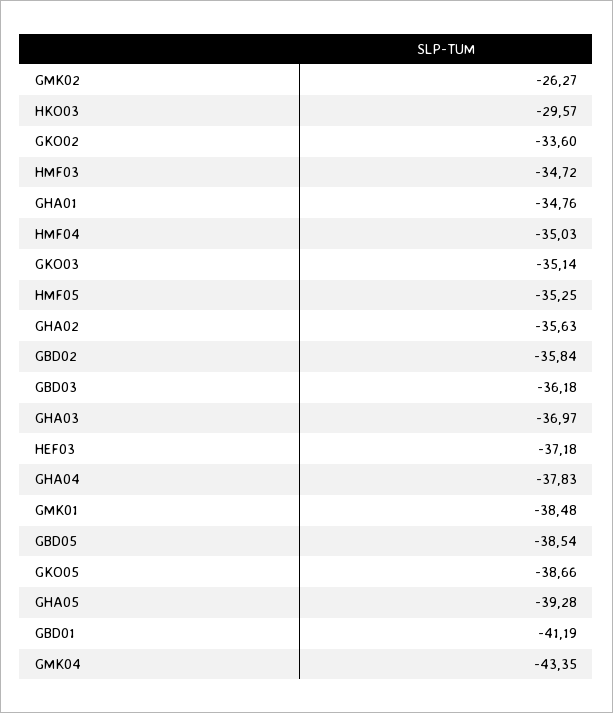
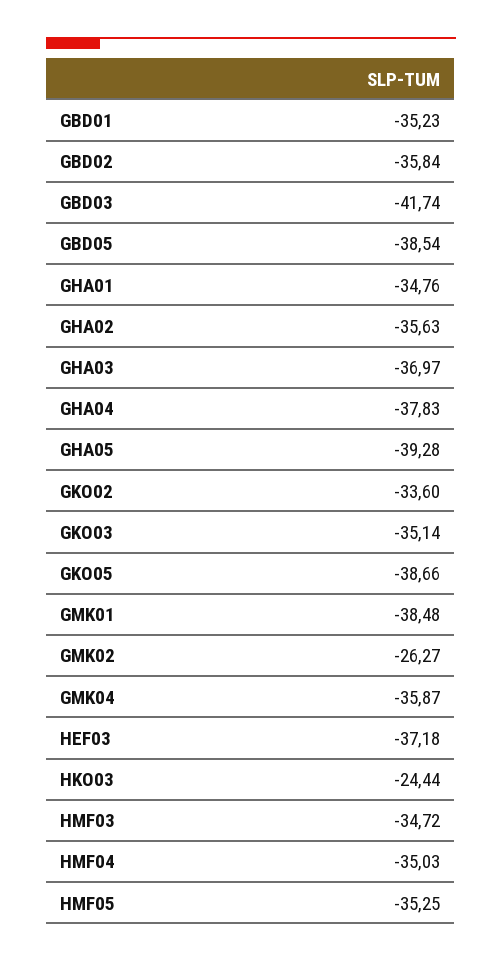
HKO03: -29.57 -> -24.44
GBD03: -36.18 -> -41.74
GBD01: -41.19 -> -35.23
GMK04: -43.35 -> -35.87

